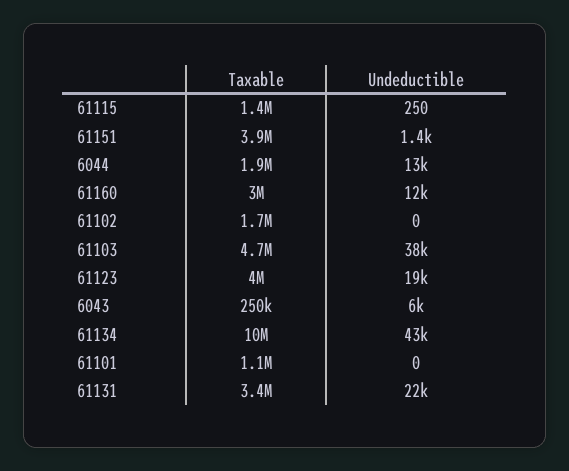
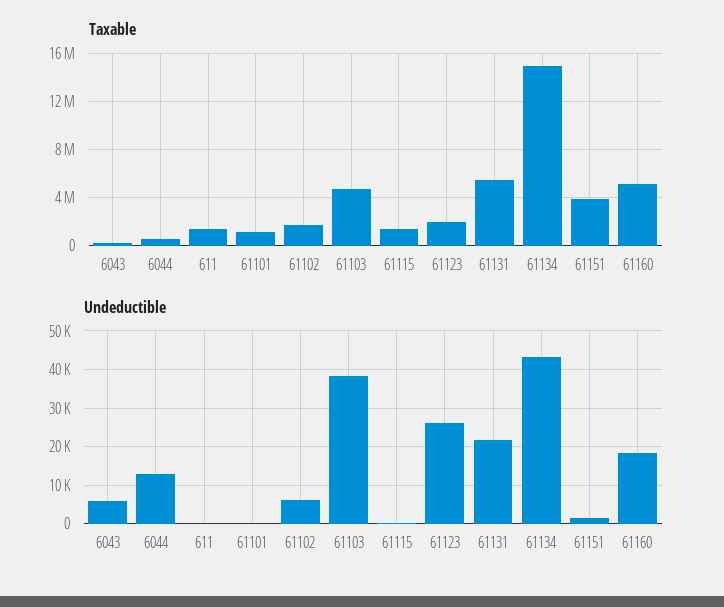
Taxable, 6044: 1900000 -> 500000
Taxable, 61160: 3000000 -> 5000000
Undeductible, 61160: 12000 -> 18000
Undeductible, 61102: 0 -> 6000
Taxable, 61123: 4000000 -> 2000000
Undeductible, 61123: 19000 -> 26000
Taxable, 61134: 10000000 -> 15000000
Taxable, 61131: 3400000 -> 5500000
Taxable, 611: none -> 1500000
Undeductible, 611: none -> 0

